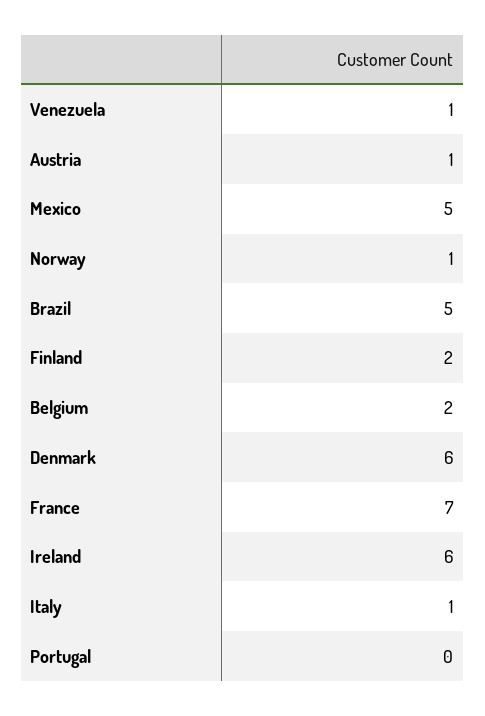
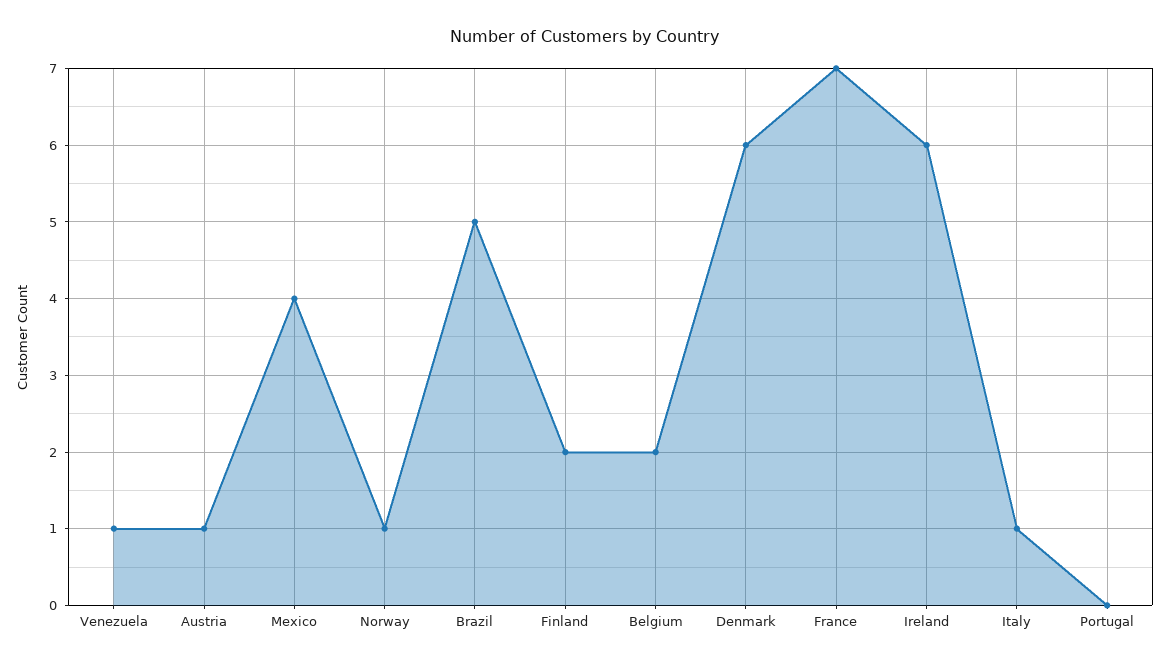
Mexico: 5 -> 4

